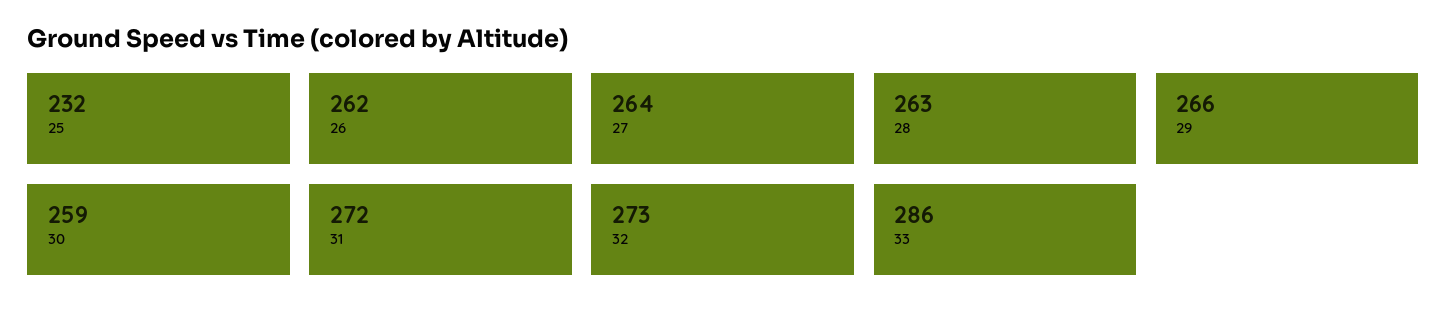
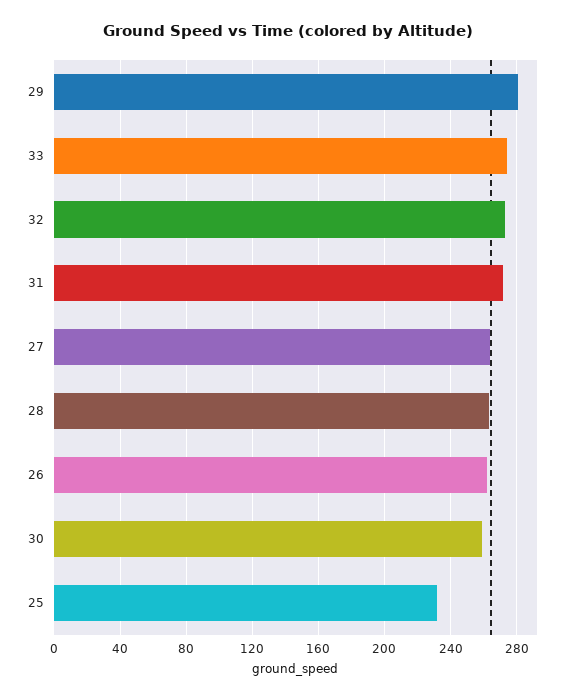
29: 266 -> 280
33: 286 -> 275

